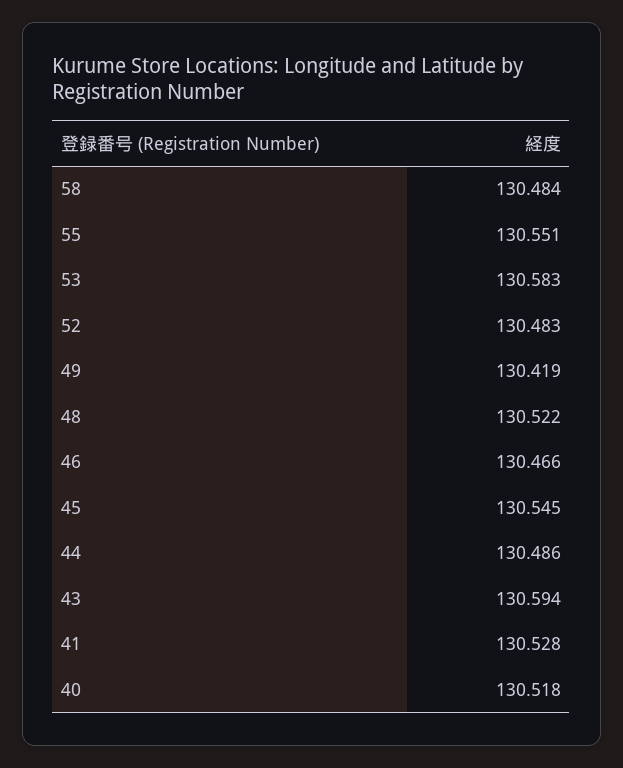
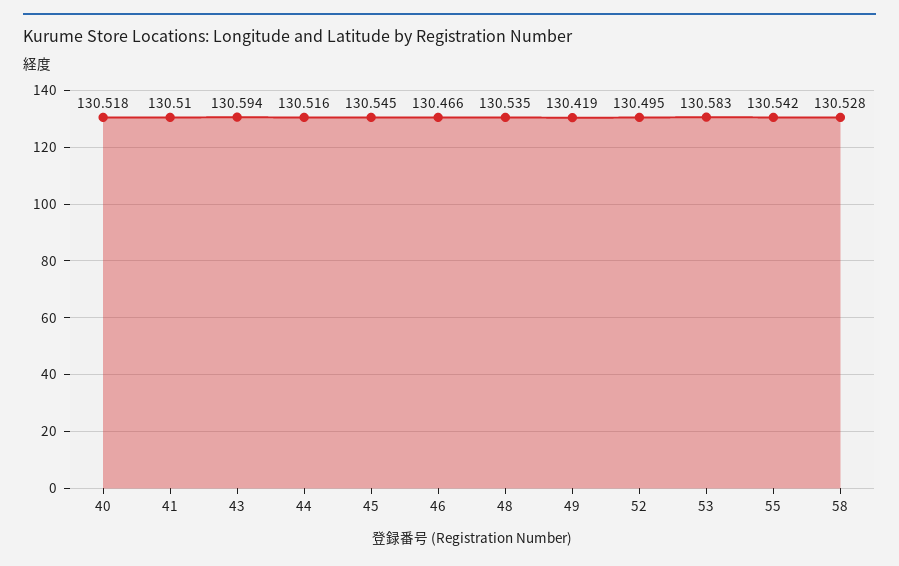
58: 130.484 -> 130.528
55: 130.551 -> 130.542
52: 130.483 -> 130.495
48: 130.522 -> 130.535
44: 130.486 -> 130.516
41: 130.528 -> 130.51

